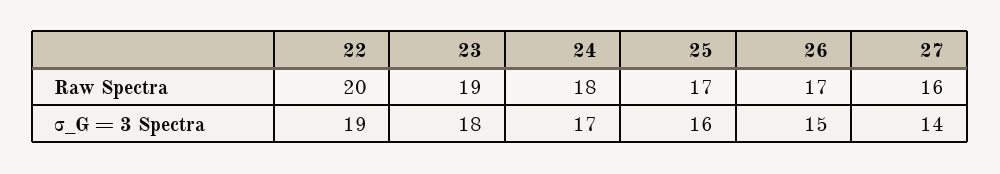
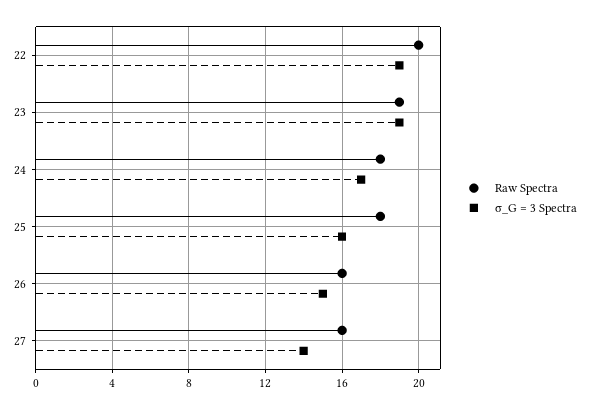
Raw Spectra, 25: 17 -> 18
Raw Spectra, 26: 17 -> 16
σ_G = 3 Spectra, 23: 18 -> 19

